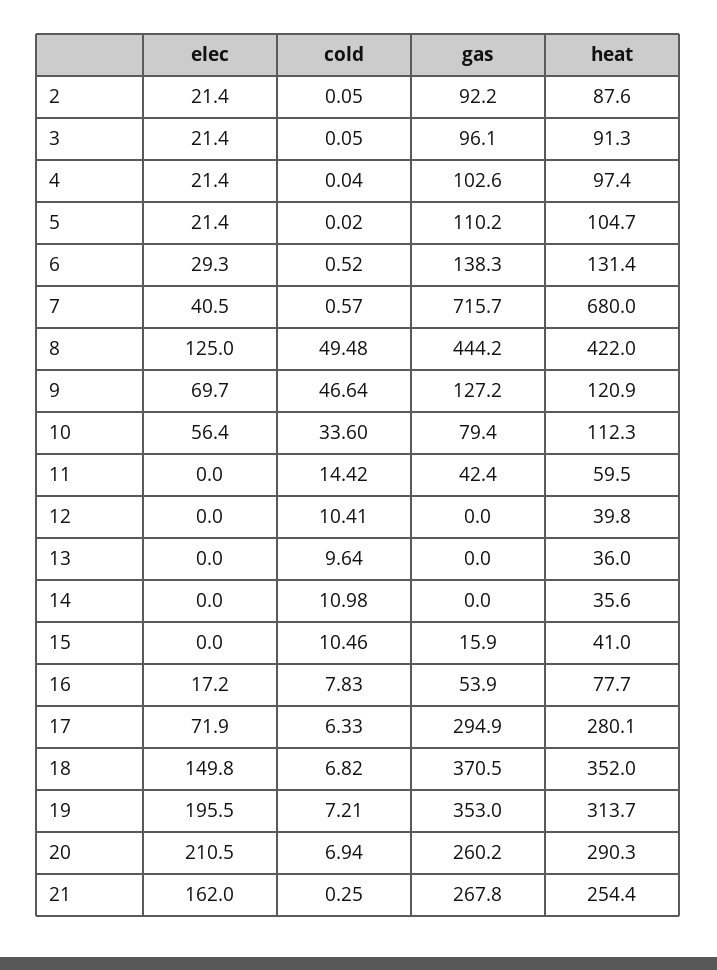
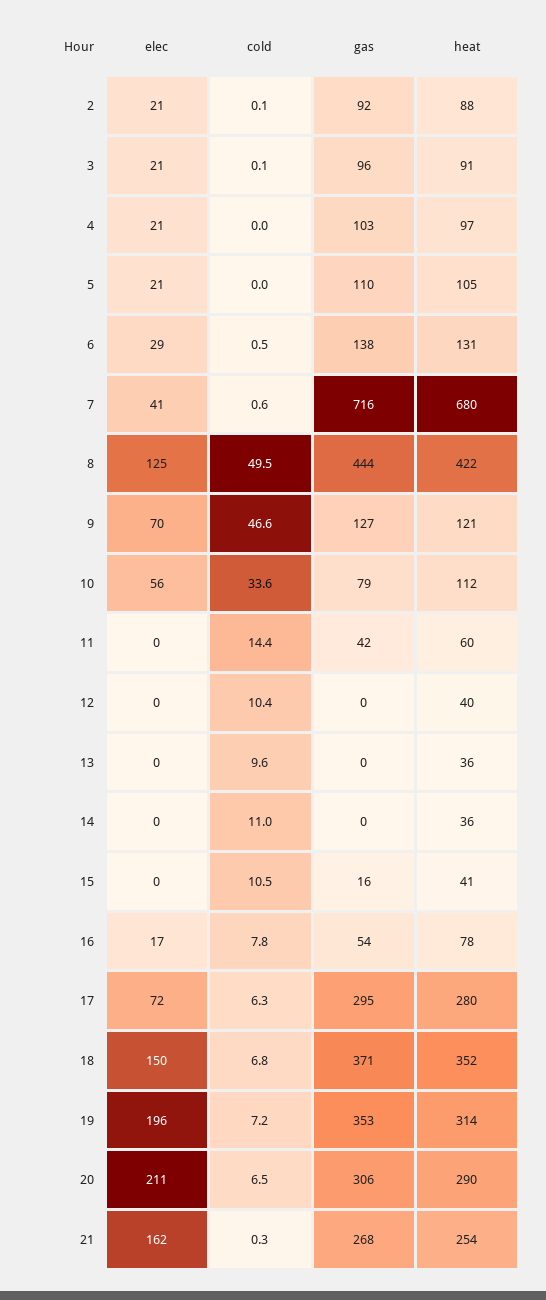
cold, 20: 6.94 -> 6.5
gas, 20: 260.2 -> 306

